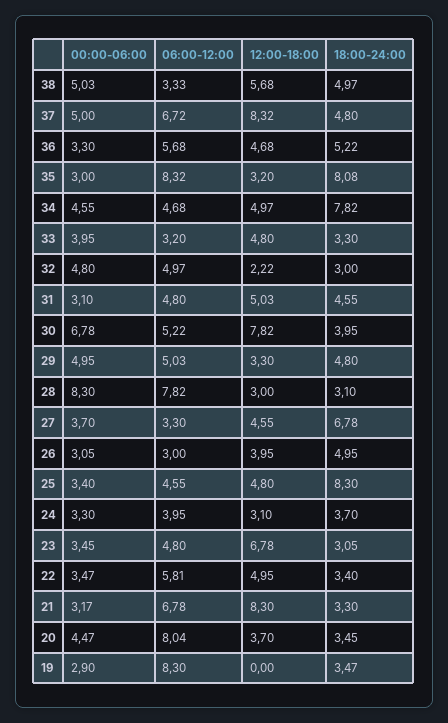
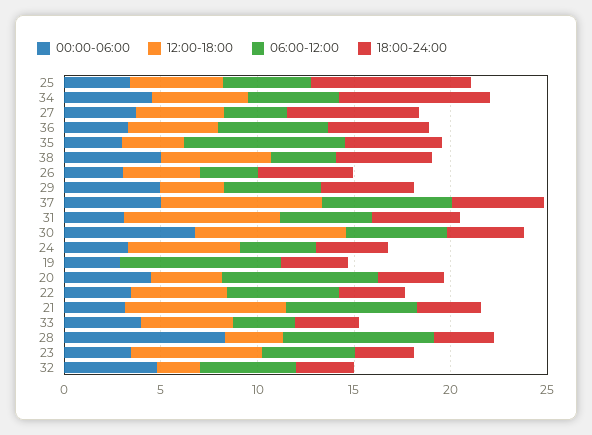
18:00-24:00, 35: 8.08 -> 5
12:00-18:00, 31: 5.03 -> 8
12:00-18:00, 24: 3.1 -> 6

